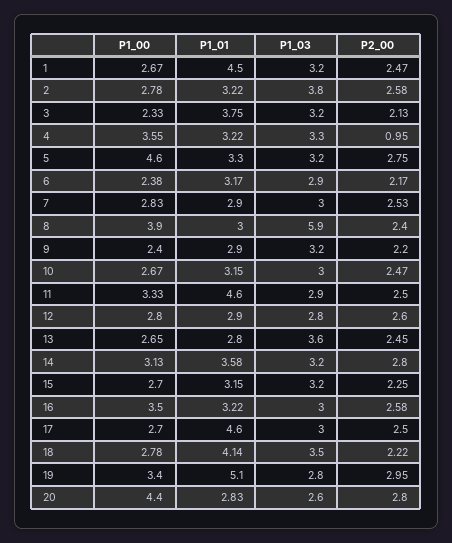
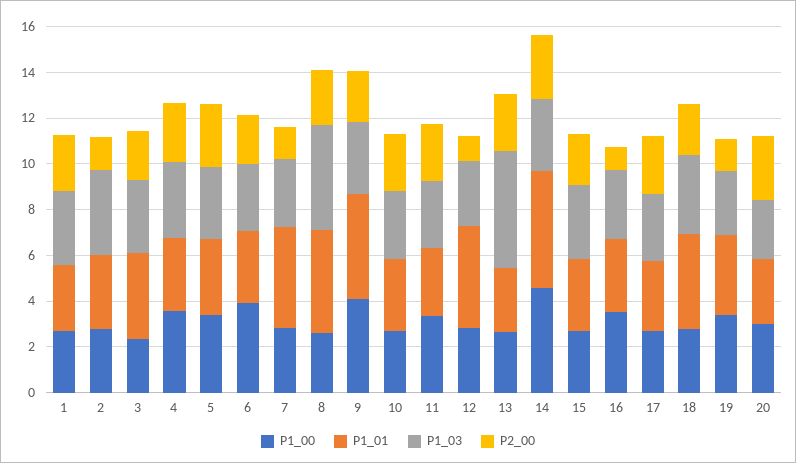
P1_01, 1: 4.5 -> 3
P2_00, 2: 2.58 -> 1.5
P2_00, 4: 0.95 -> 2.5
P1_00, 5: 4.6 -> 3.5
P1_00, 6: 2.38 -> 4
P1_01, 7: 2.9 -> 4.5
P2_00, 7: 2.53 -> 1.5
P1_00, 8: 3.9 -> 2.5
P1_01, 8: 3 -> 4.5
P1_03, 8: 5.9 -> 4.5
P1_00, 9: 2.4 -> 4
P1_01, 9: 2.9 -> 4.5
P1_01, 11: 4.6 -> 3
P1_01, 12: 2.9 -> 4.5
P2_00, 12: 2.6 -> 1
P1_03, 13: 3.6 -> 5
P1_00, 14: 3.13 -> 4.5
P1_01, 14: 3.58 -> 5
P2_00, 16: 2.58 -> 1
P1_01, 17: 4.6 -> 3
P1_01, 19: 5.1 -> 3.5
P2_00, 19: 2.95 -> 1.5
P1_00, 20: 4.4 -> 3

